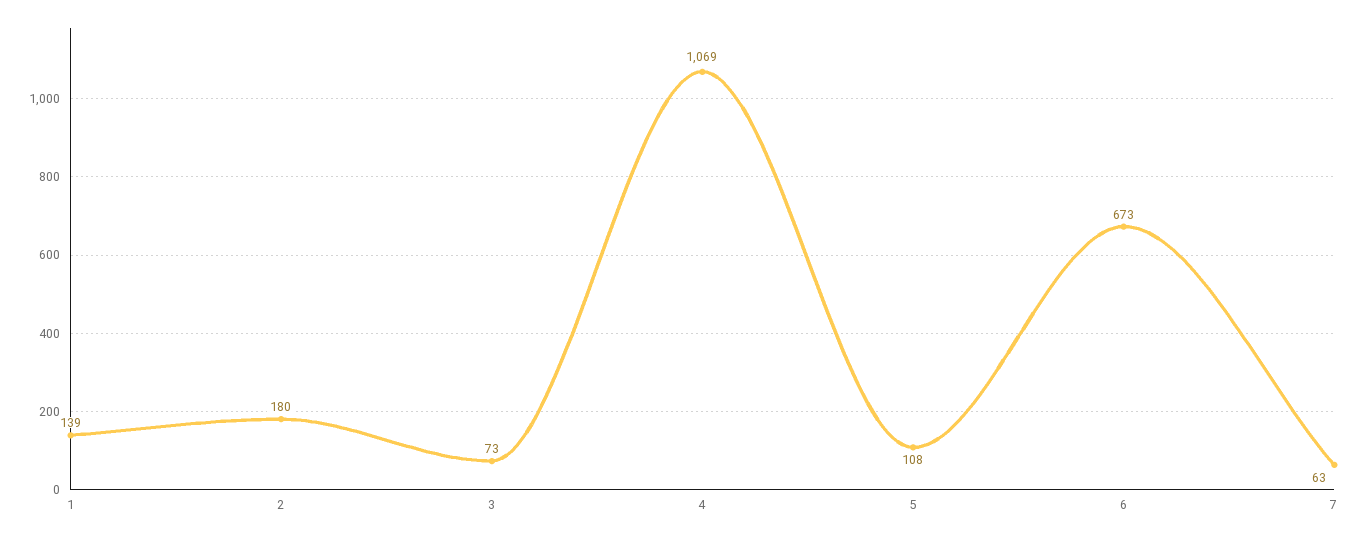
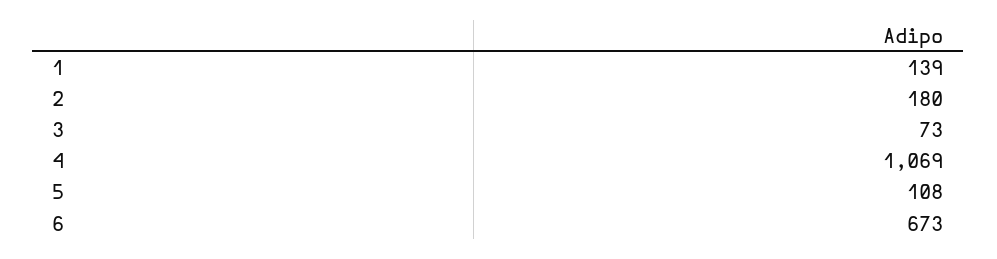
7: 63 -> none

